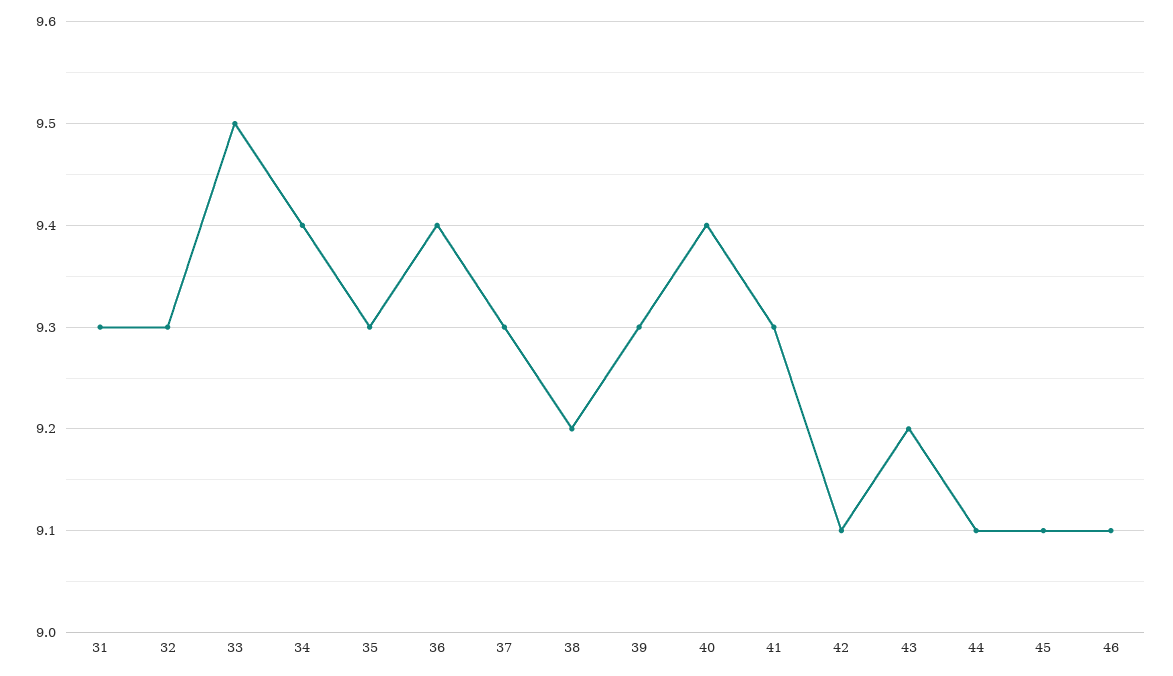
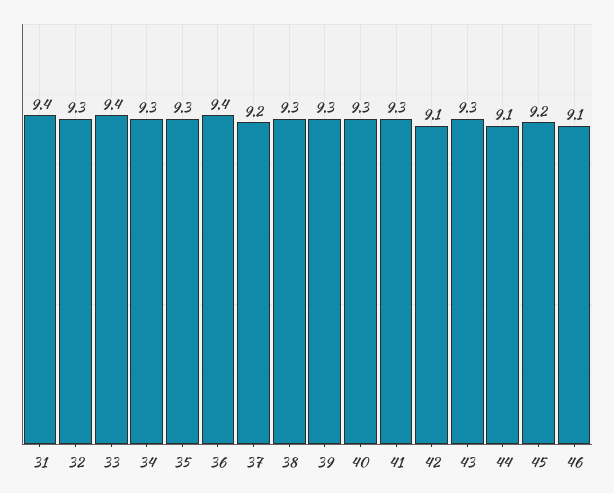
31: 9.3 -> 9.4
33: 9.5 -> 9.4
34: 9.4 -> 9.3
37: 9.3 -> 9.2
38: 9.2 -> 9.3
40: 9.4 -> 9.3
43: 9.2 -> 9.3
45: 9.1 -> 9.2

